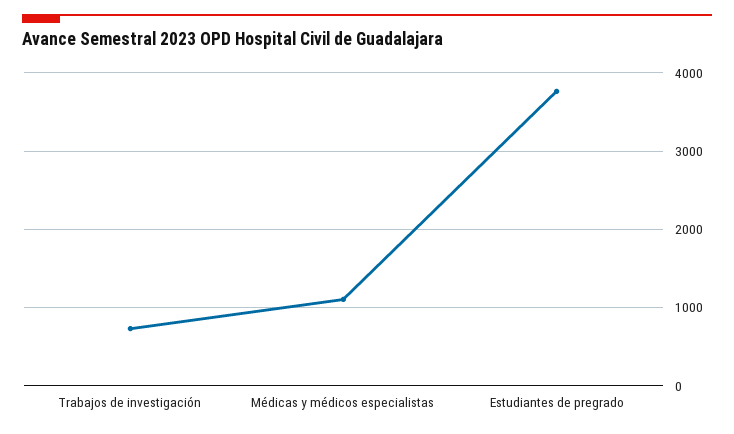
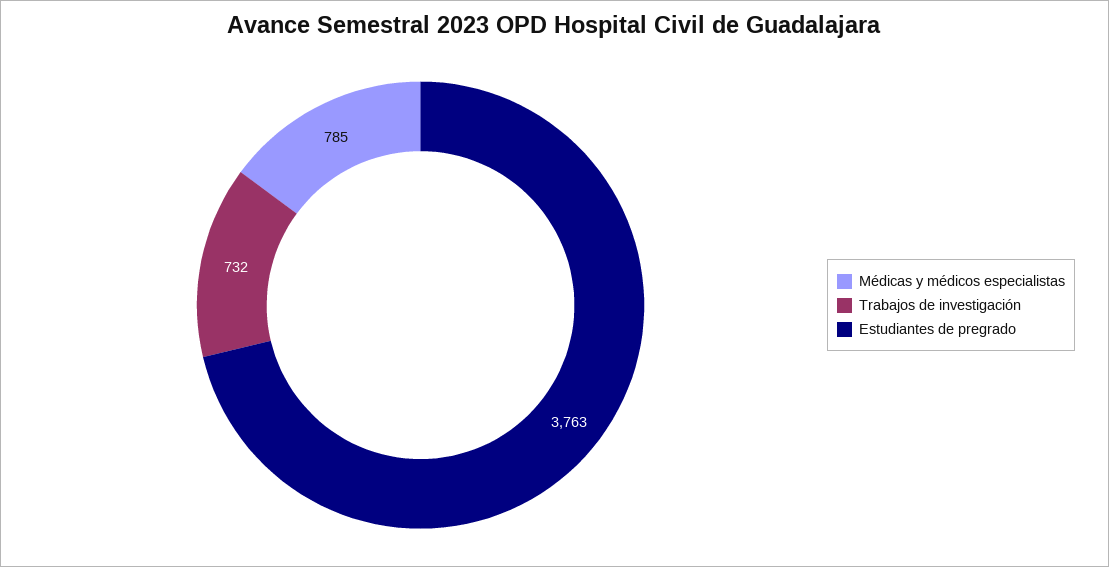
Médicas y médicos especialistas: 1100 -> 785

